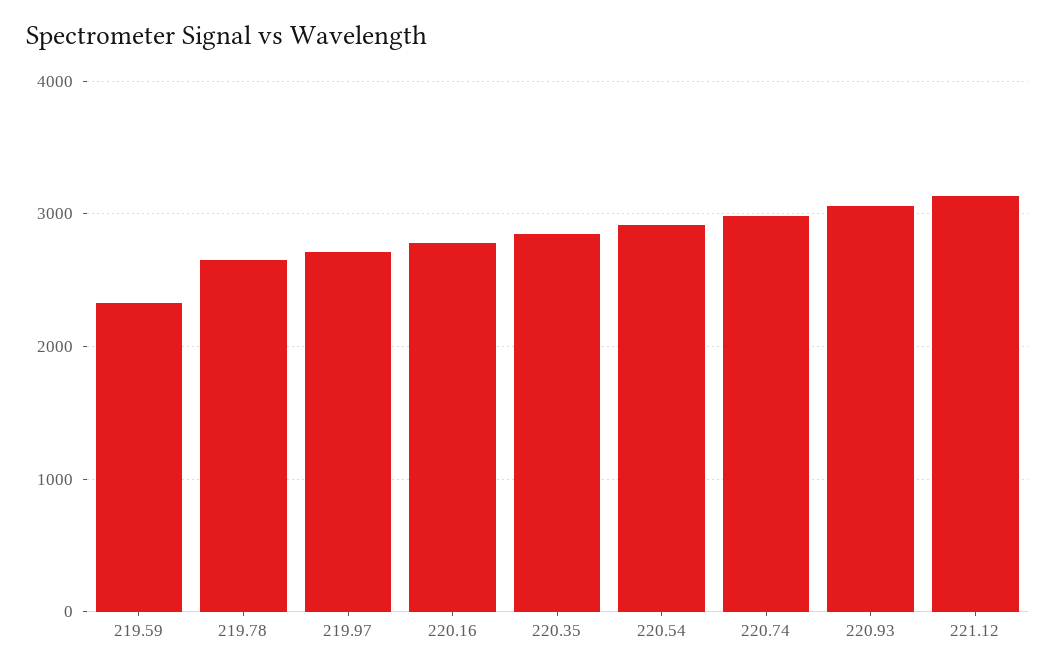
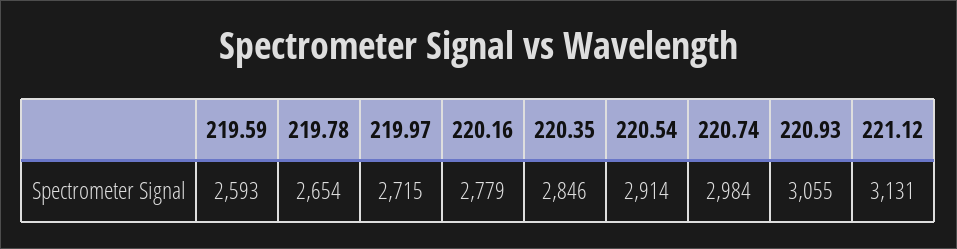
219.59: 2300 -> 2593

